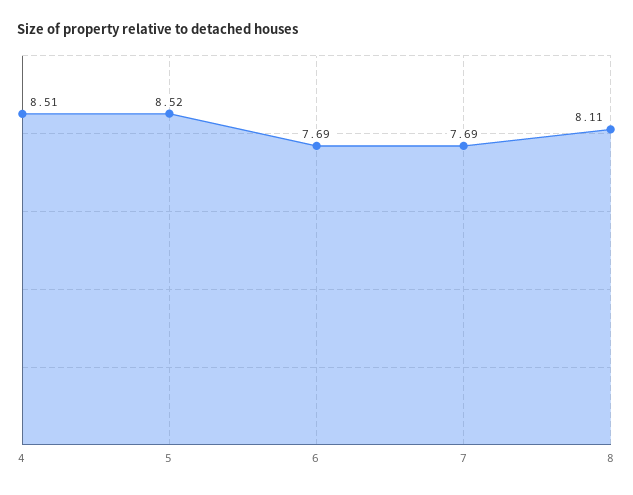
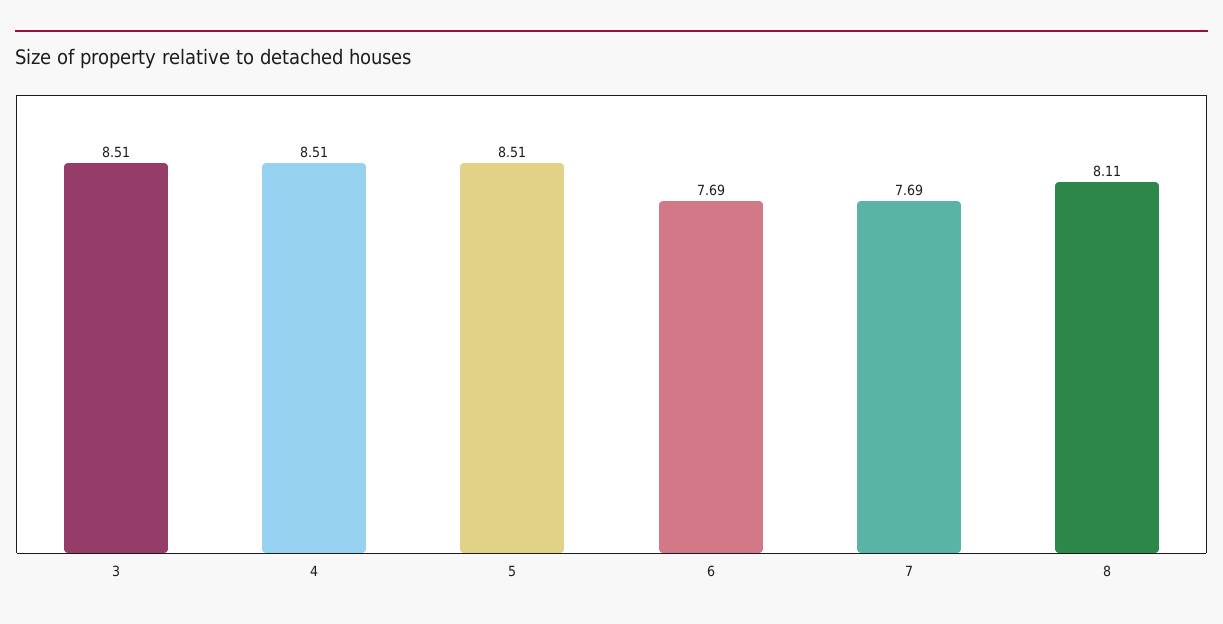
5: 8.52 -> 8.51
3: none -> 8.51

